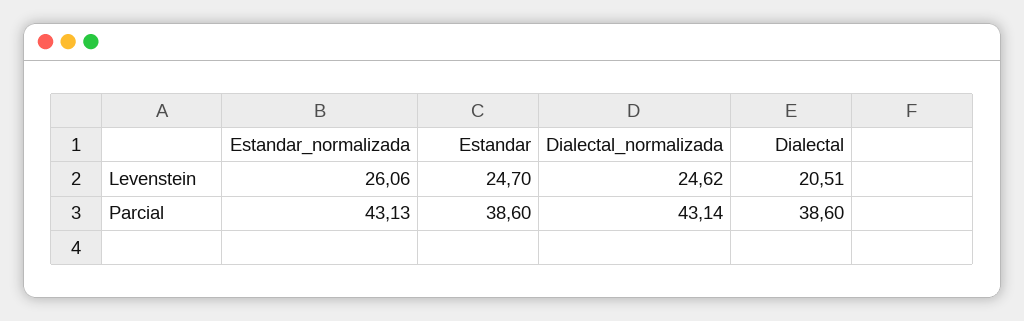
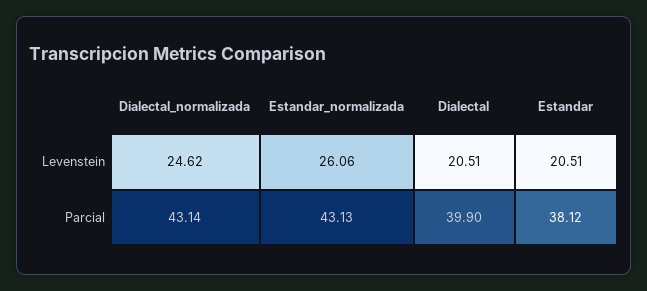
Estandar, Levenstein: 24.7 -> 20.51
Estandar, Parcial: 38.6 -> 38.12
Dialectal, Parcial: 38.6 -> 39.9

